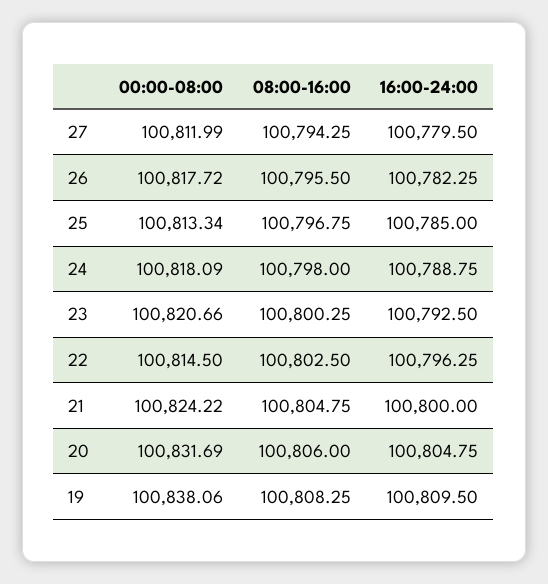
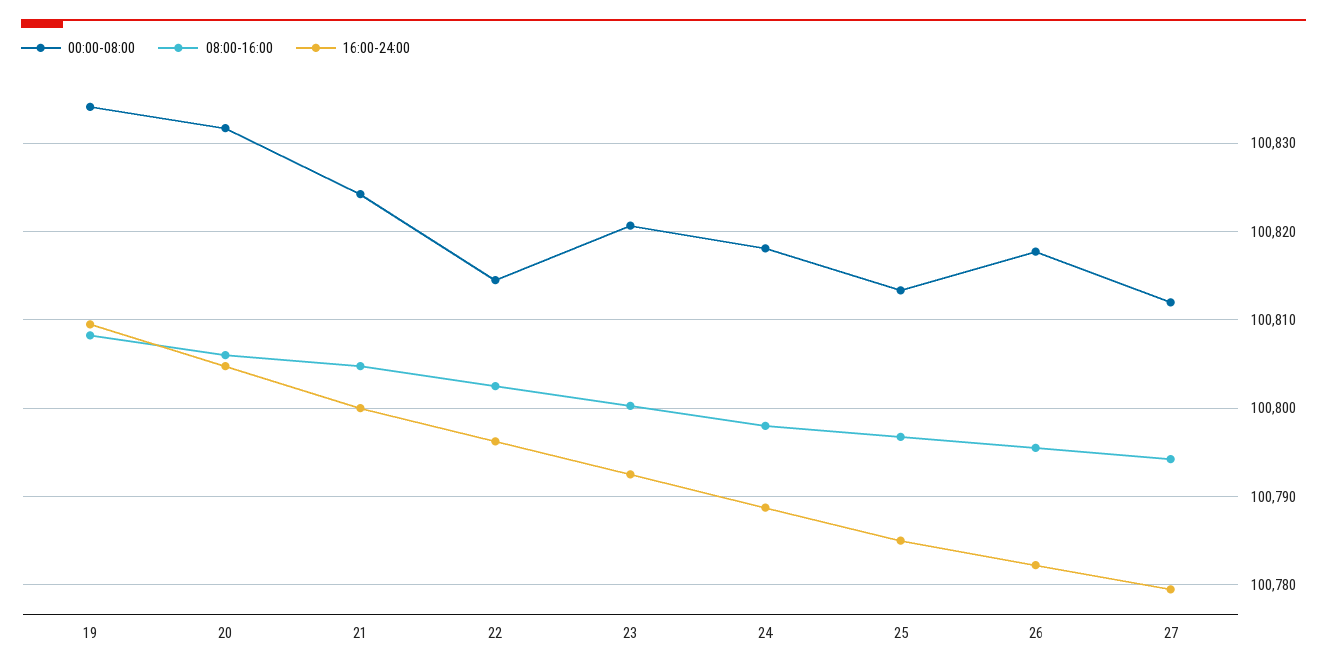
00:00-08:00, 19: 100838.06 -> 100834

